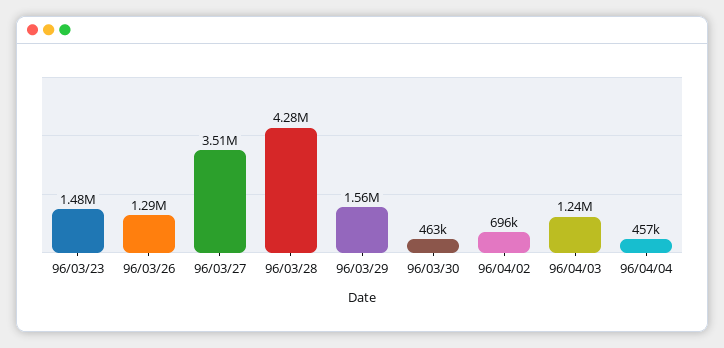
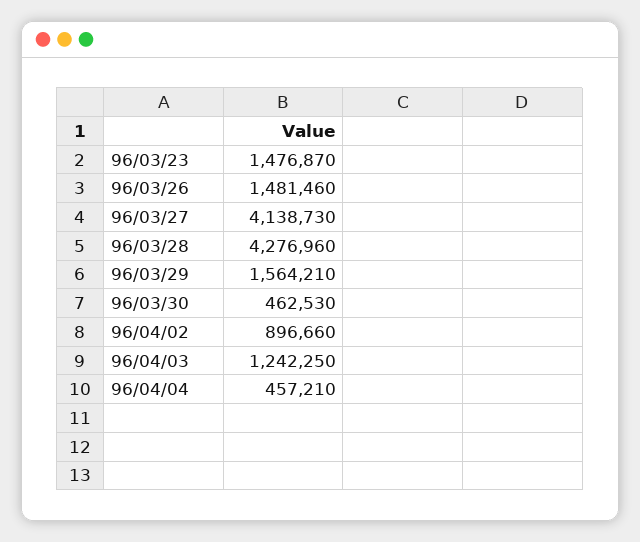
96/03/26: 1290000 -> 1481460
96/03/27: 3510000 -> 4138730
96/04/02: 696000 -> 896660

